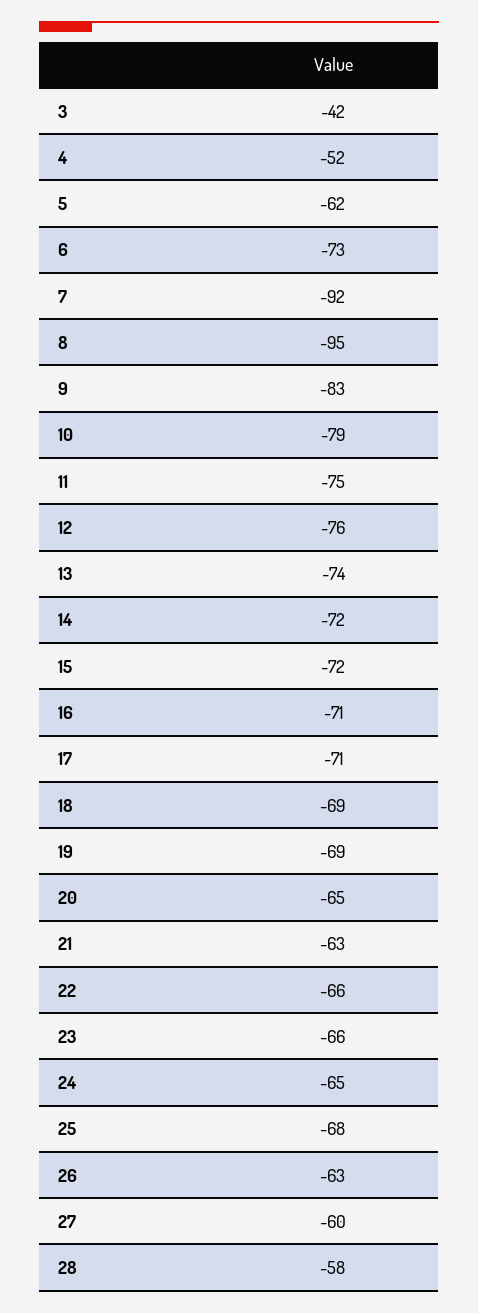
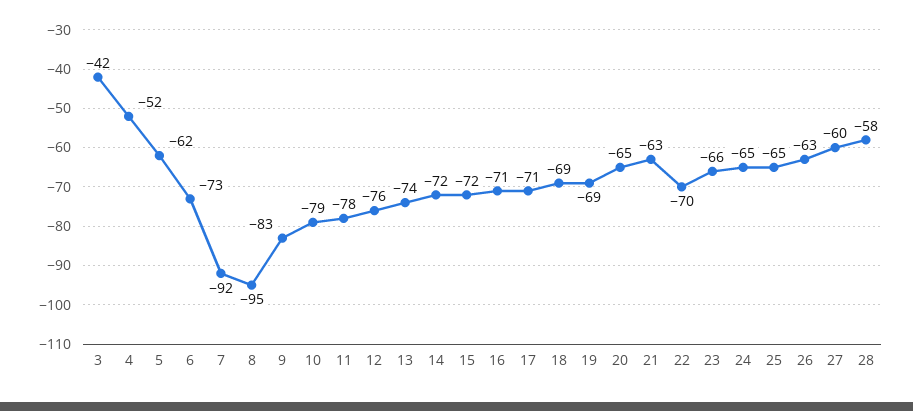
11: -75 -> -78
22: -66 -> -70
25: -68 -> -65

